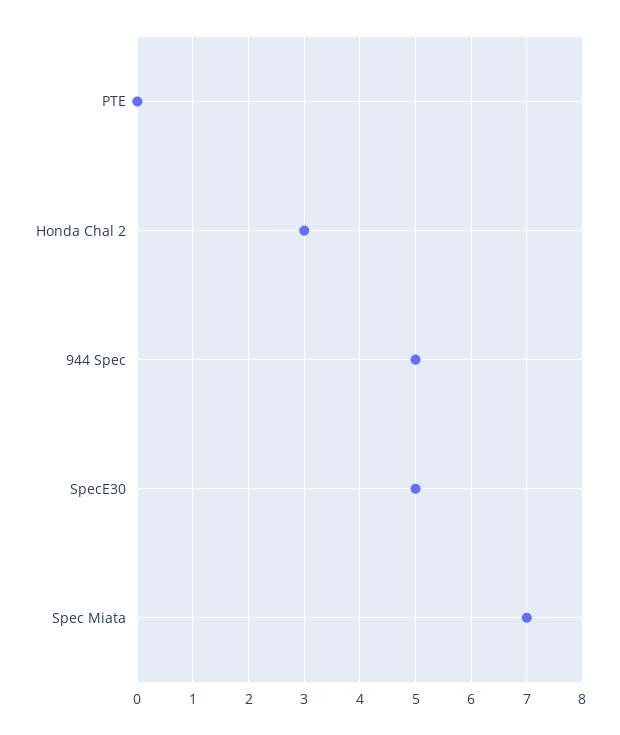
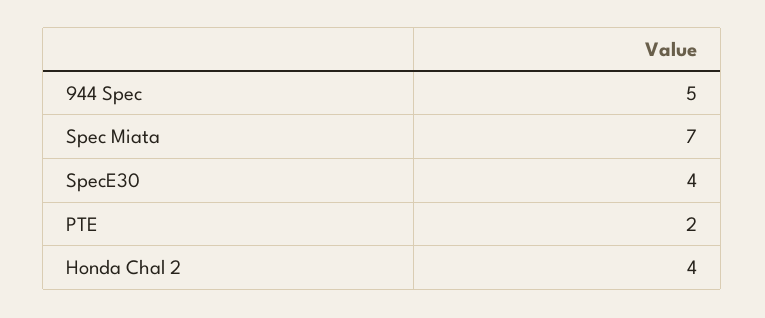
PTE: 0 -> 2
Honda Chal 2: 3 -> 4
SpecE30: 5 -> 4

